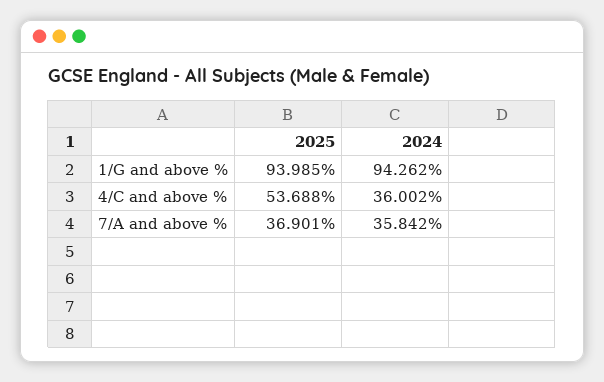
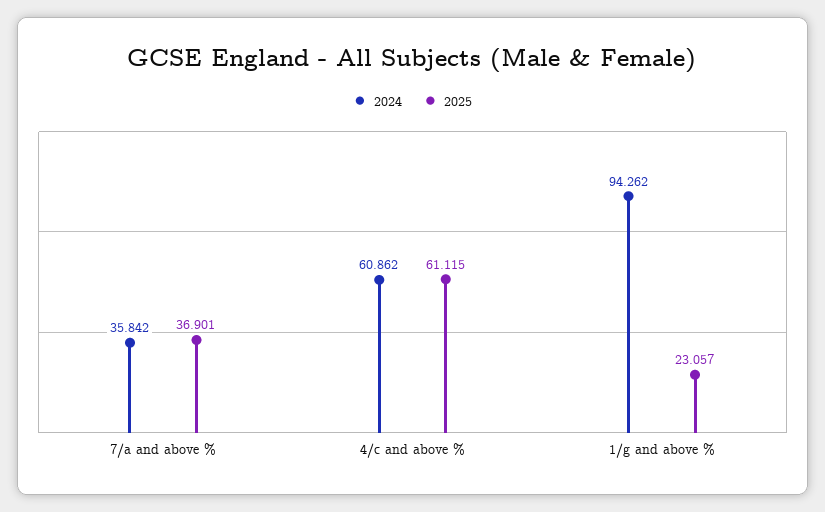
2025, 1/G and above %: 93.985 -> 23.057
2025, 4/C and above %: 53.688 -> 61.115
2024, 4/C and above %: 36.002 -> 60.862

